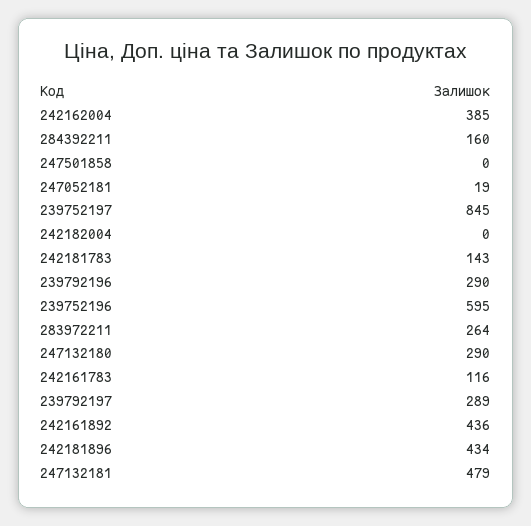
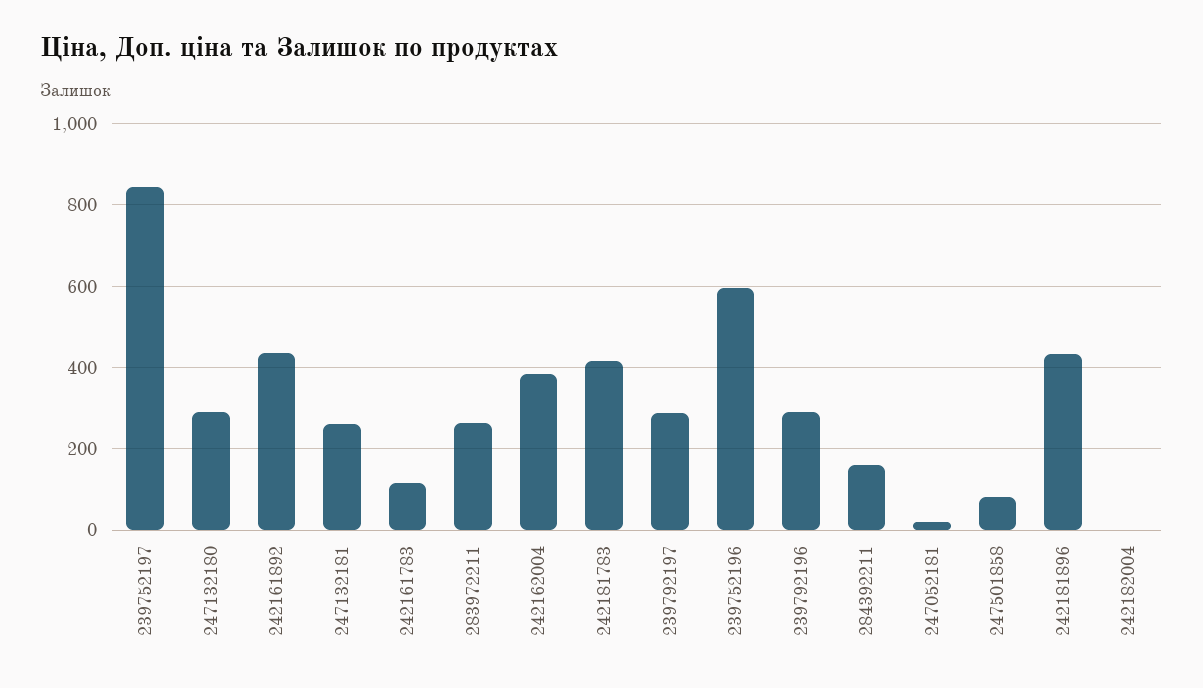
247501858: 0 -> 80
242181783: 143 -> 420
247132181: 479 -> 260

